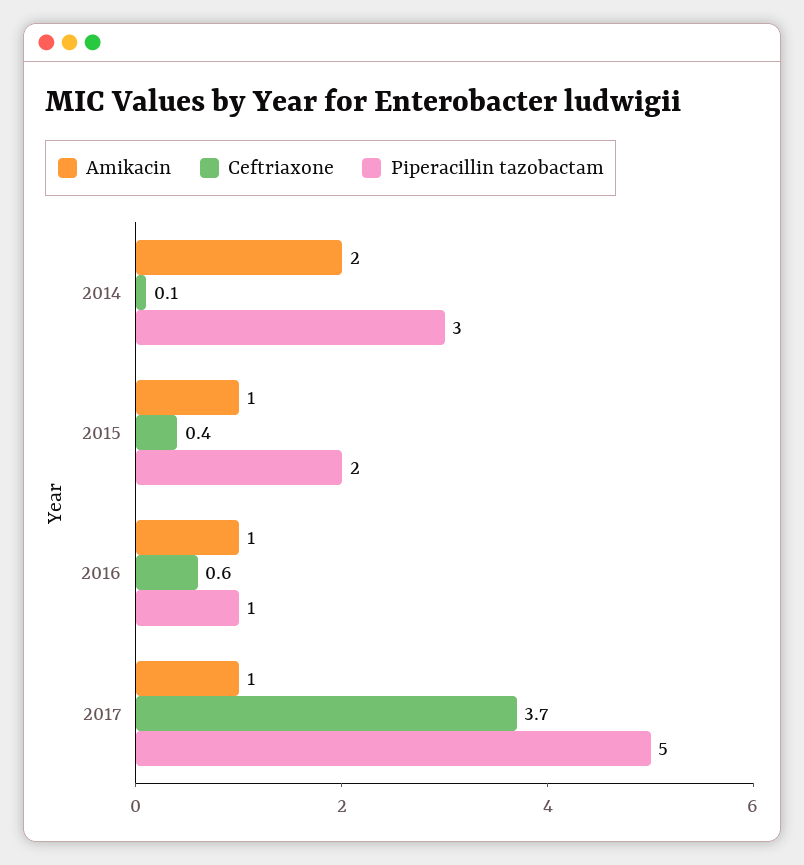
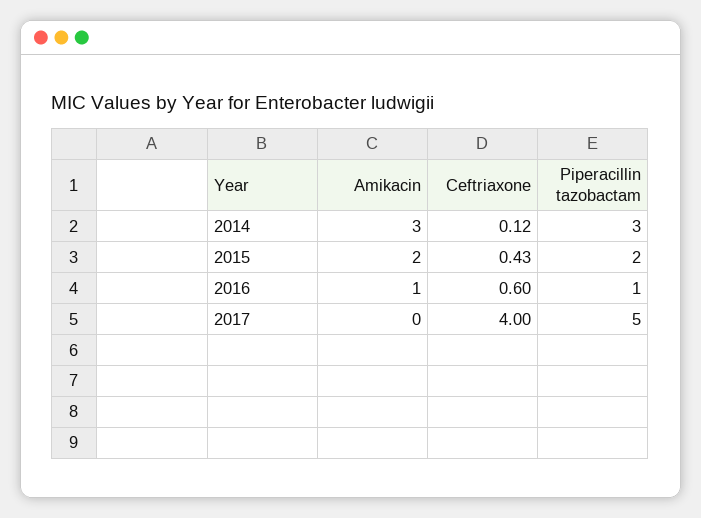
Amikacin, 2014: 2 -> 3
Amikacin, 2015: 1 -> 2
Amikacin, 2017: 1 -> 0
Ceftriaxone, 2017: 3.7 -> 4

